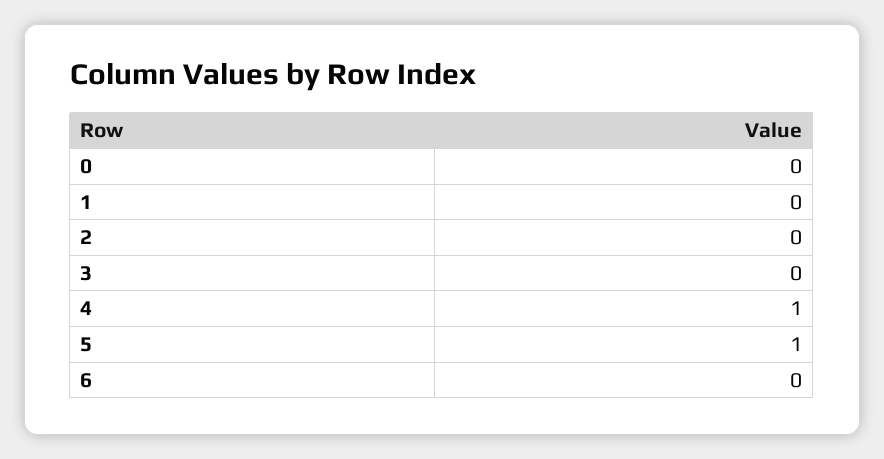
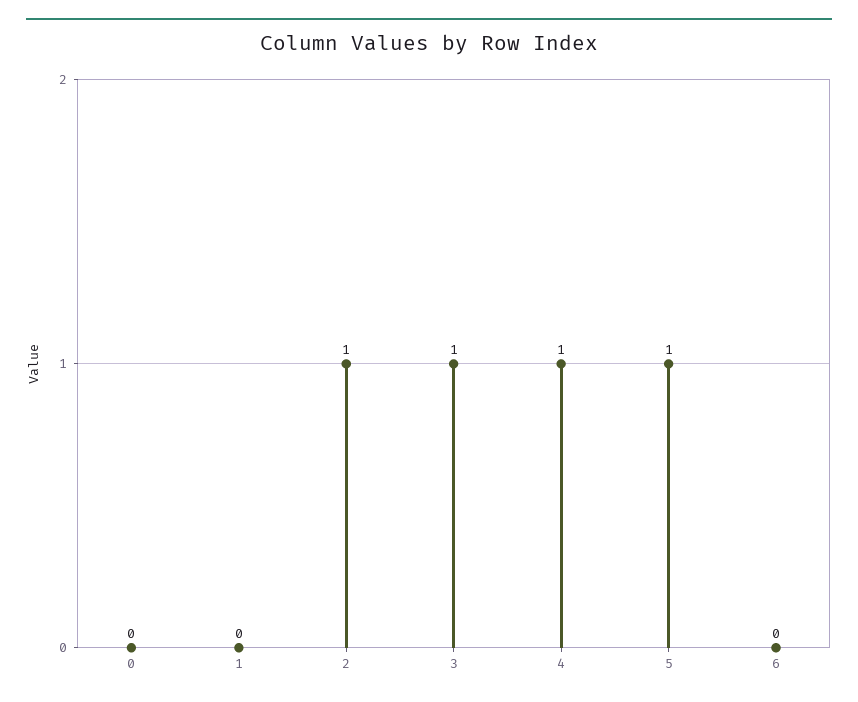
2: 0 -> 1
3: 0 -> 1

